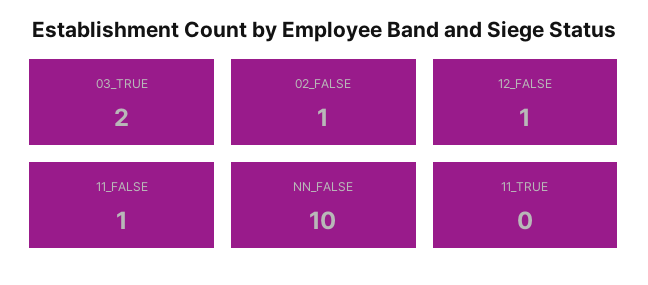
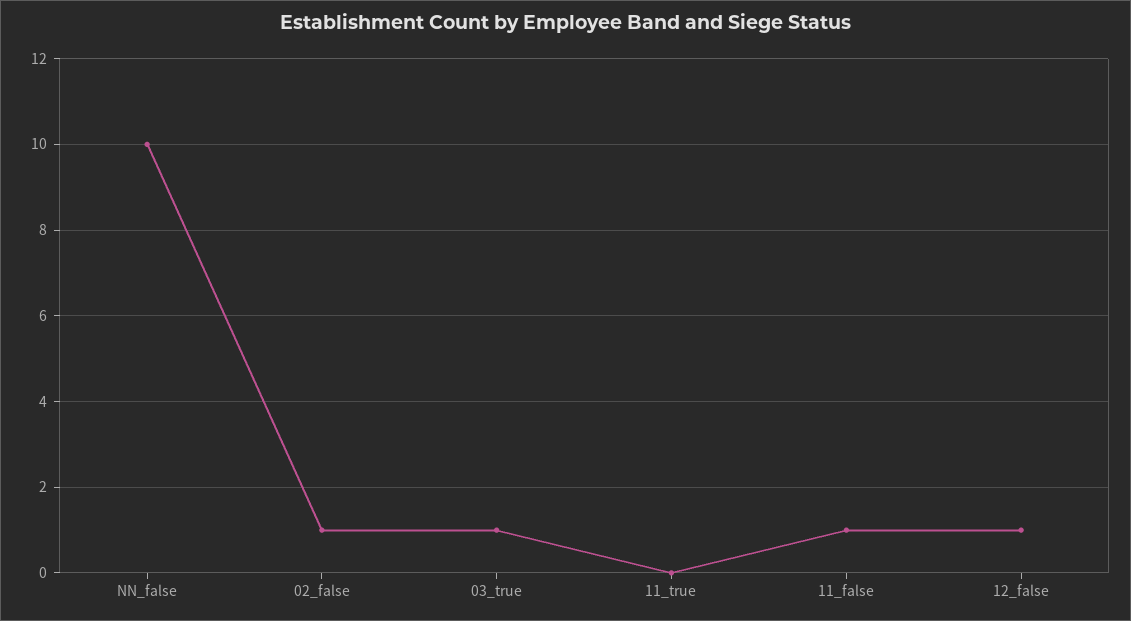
03_TRUE: 2 -> 1

